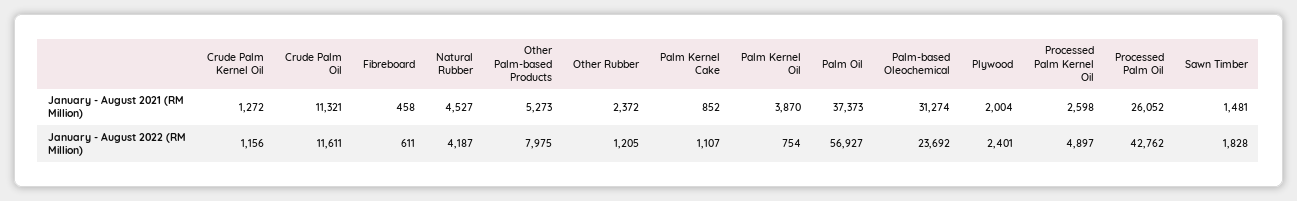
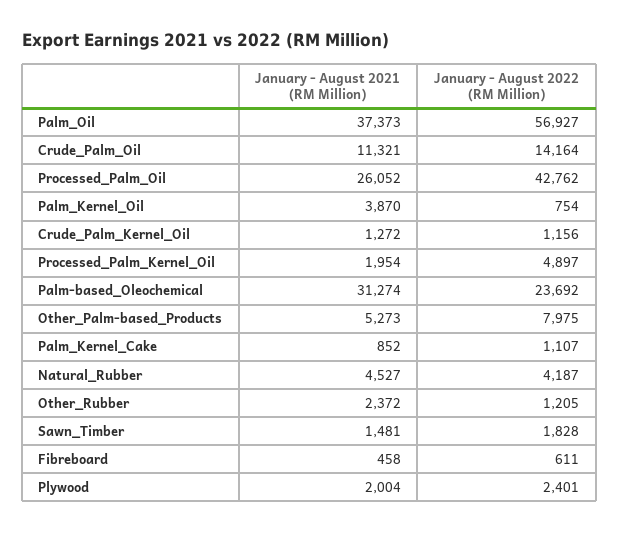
Processed Palm Kernel Oil, January - August 2021 (RM Million): 2598 -> 1954
Crude Palm Oil, January - August 2022 (RM Million): 11611 -> 14164

